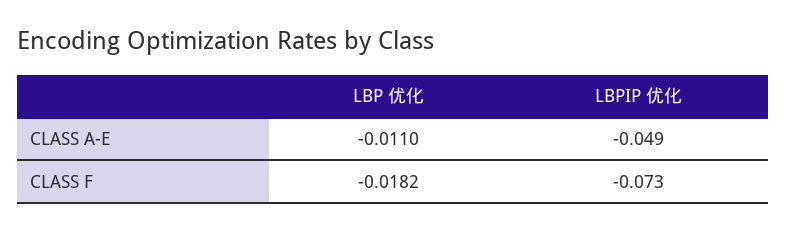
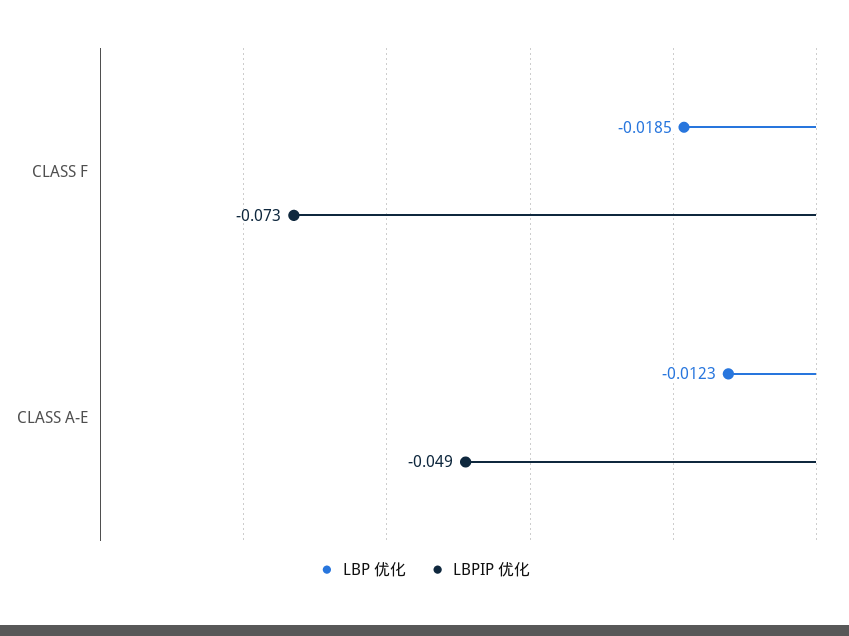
LBP 优化, CLASS A-E: -0.011 -> -0.0123
LBP 优化, CLASS F: -0.0182 -> -0.0185

